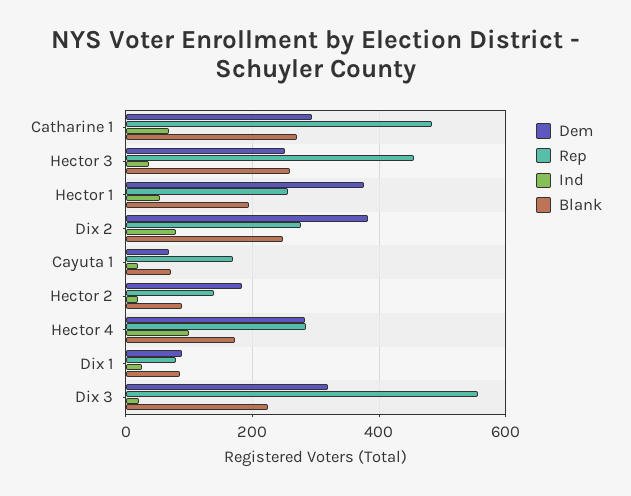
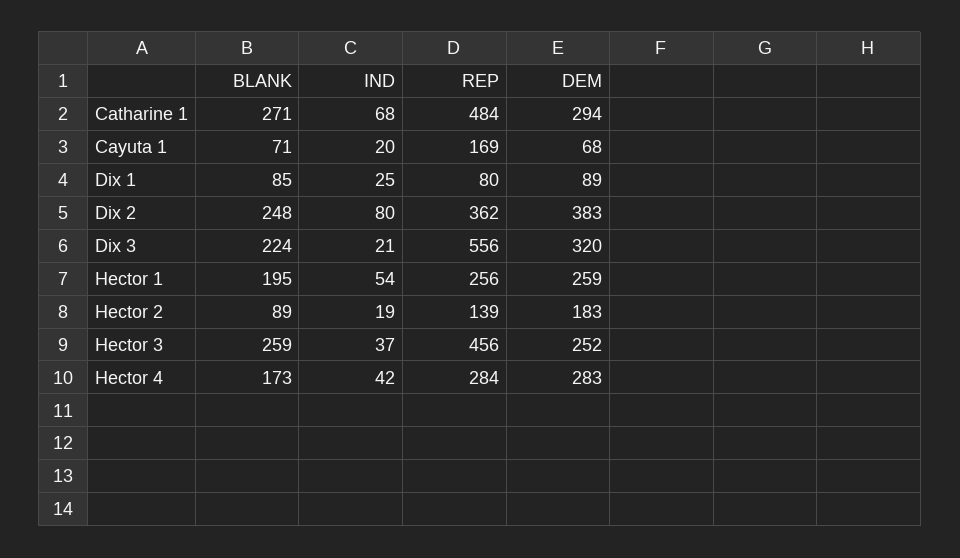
Dem, Hector 1: 380 -> 259
Rep, Dix 2: 280 -> 362
Ind, Hector 4: 100 -> 42

